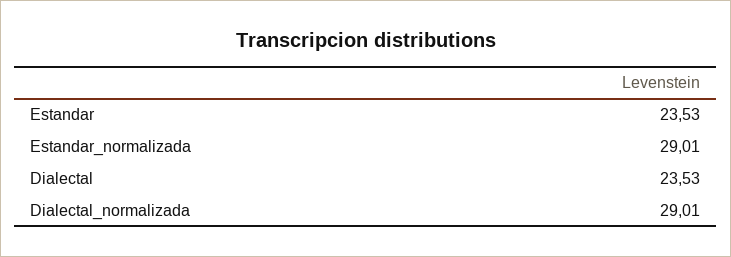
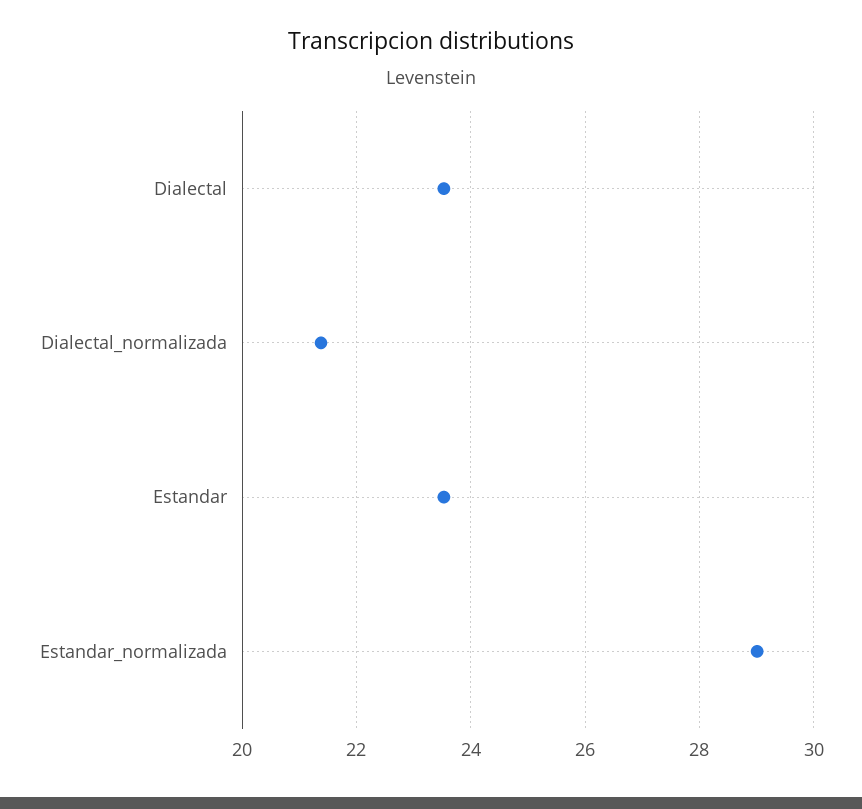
Dialectal_normalizada: 29.01 -> 21.4

